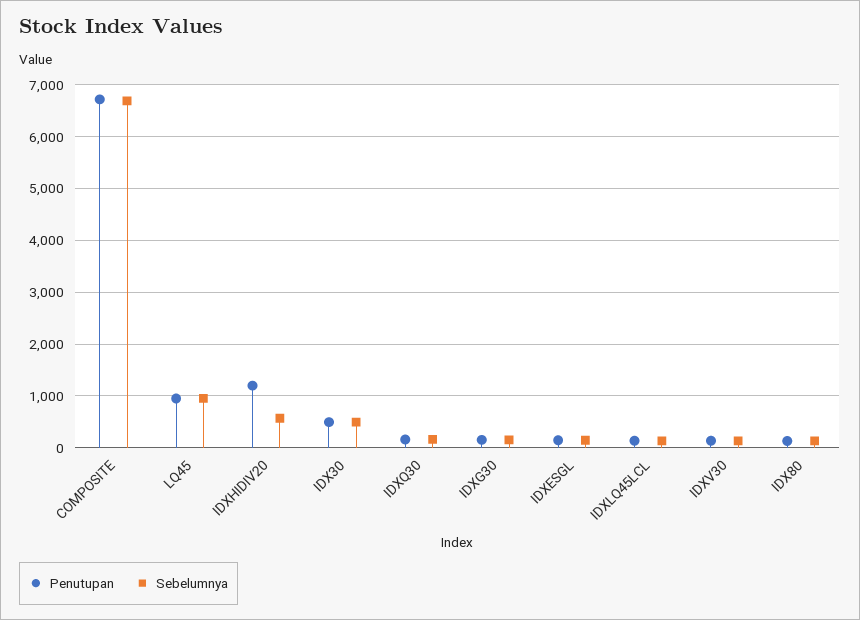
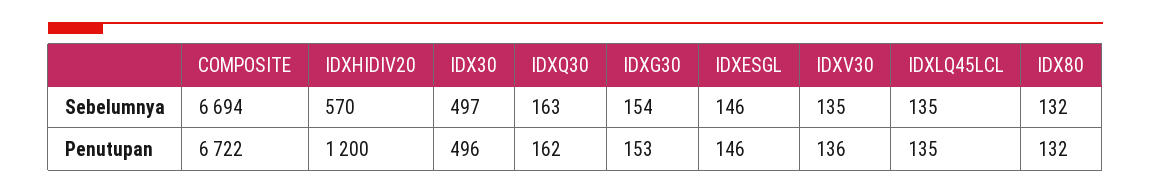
Penutupan, LQ45: 1000 -> none
Sebelumnya, LQ45: 1000 -> none

